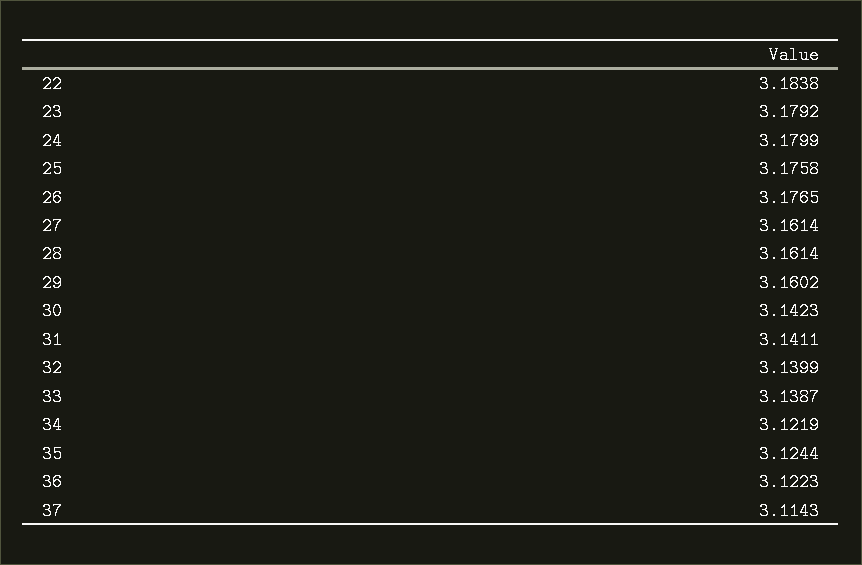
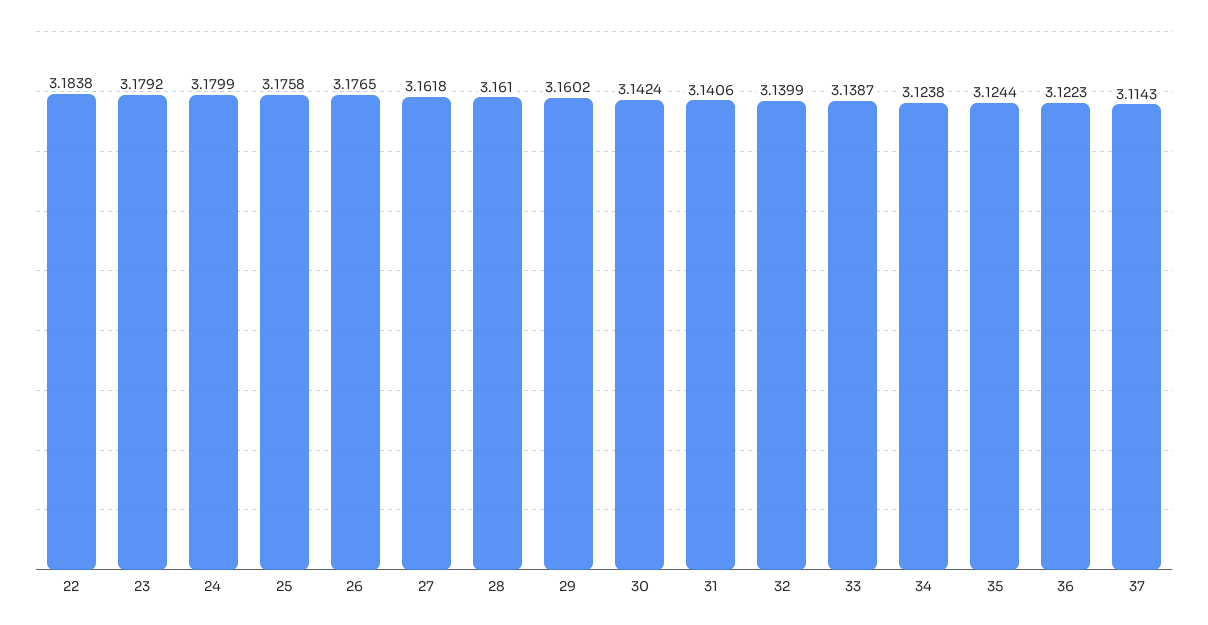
27: 3.1614 -> 3.1618
28: 3.1614 -> 3.161
30: 3.1423 -> 3.1424
31: 3.1411 -> 3.1406
34: 3.1219 -> 3.1238

